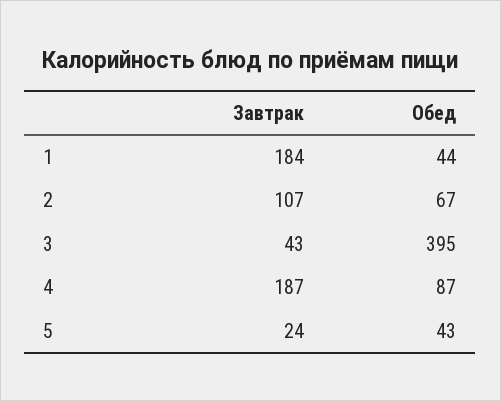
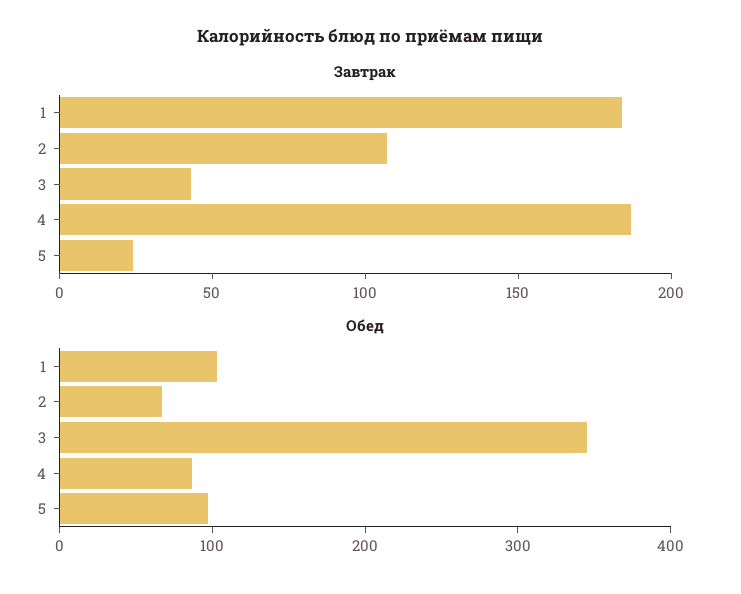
Обед, 1: 44 -> 100
Обед, 3: 395 -> 340
Обед, 5: 43 -> 100

